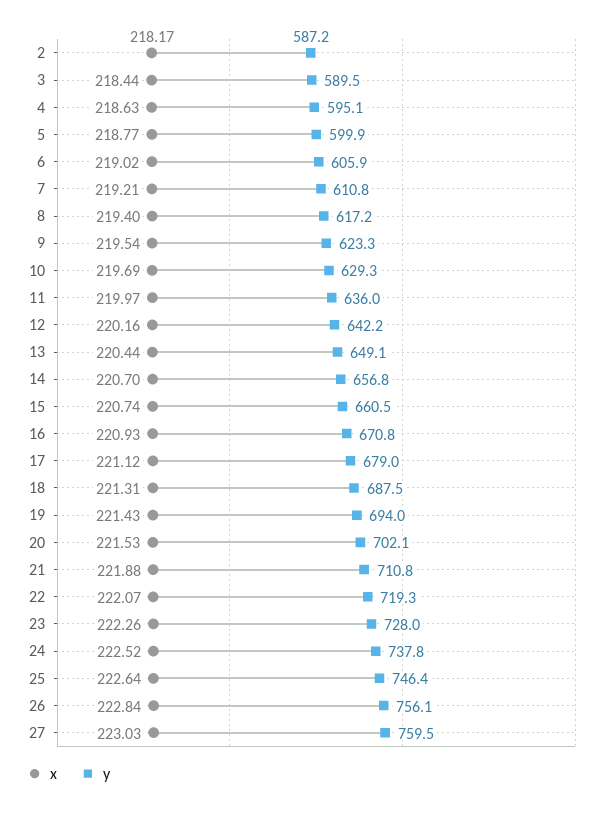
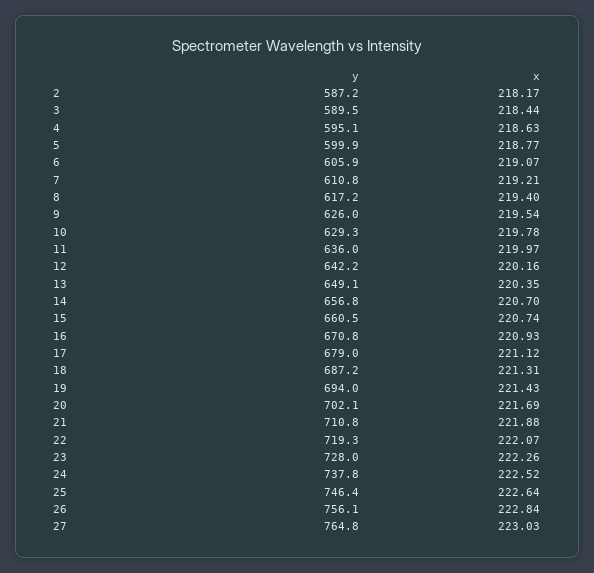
x, 6: 219.02 -> 219.07
y, 9: 623.3 -> 626
x, 10: 219.69 -> 219.78
x, 13: 220.44 -> 220.35
y, 18: 687.5 -> 687.2
x, 20: 221.53 -> 221.69
y, 27: 759.5 -> 764.8

